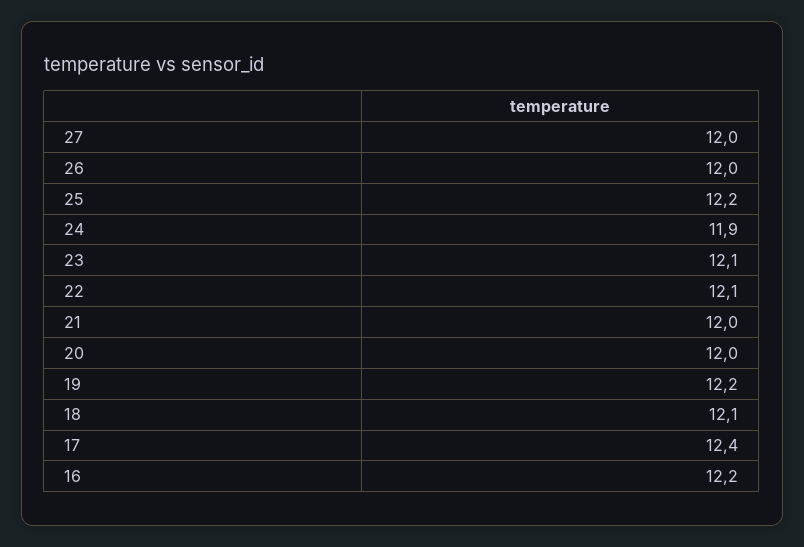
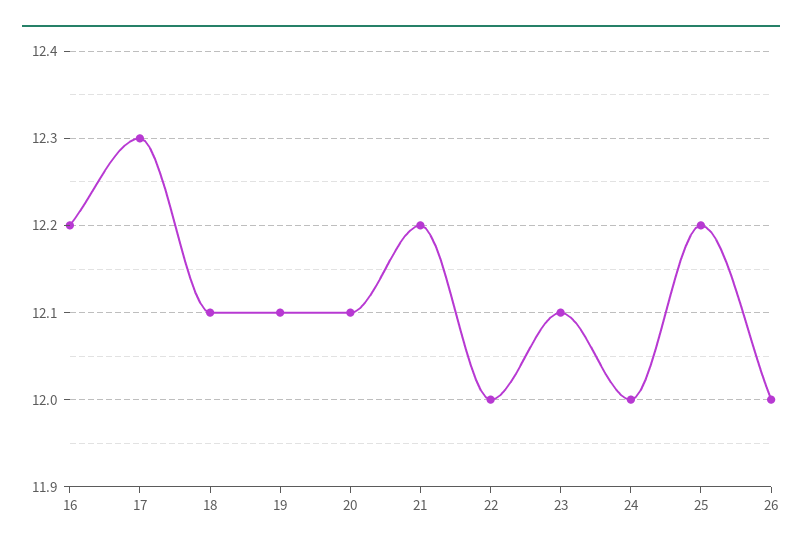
27: 12 -> none
24: 11.9 -> 12
22: 12.1 -> 12
21: 12 -> 12.2
20: 12 -> 12.1
19: 12.2 -> 12.1
17: 12.4 -> 12.3

